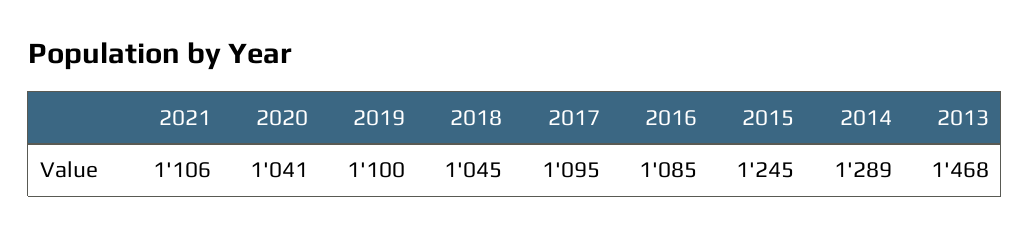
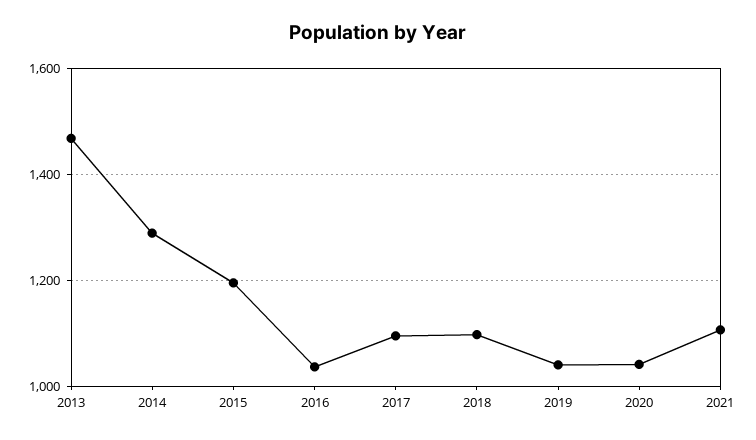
2019: 1100 -> 1040
2018: 1045 -> 1100
2016: 1085 -> 1040
2015: 1245 -> 1200

